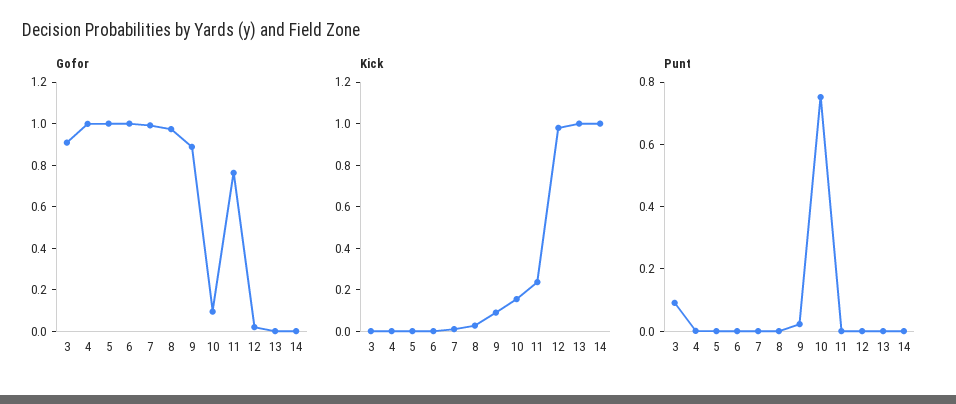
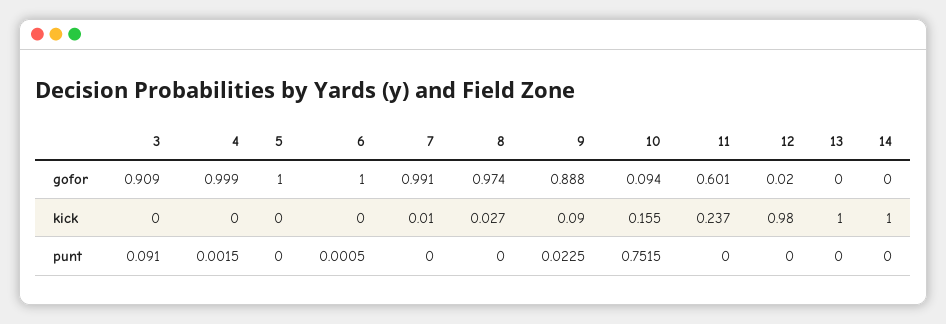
Gofor, 11: 0.75 -> 0.601

